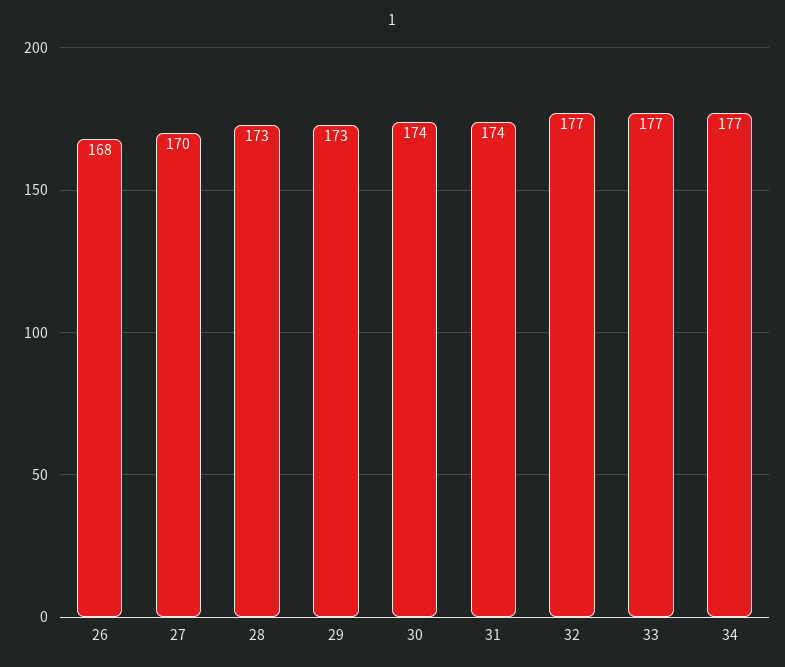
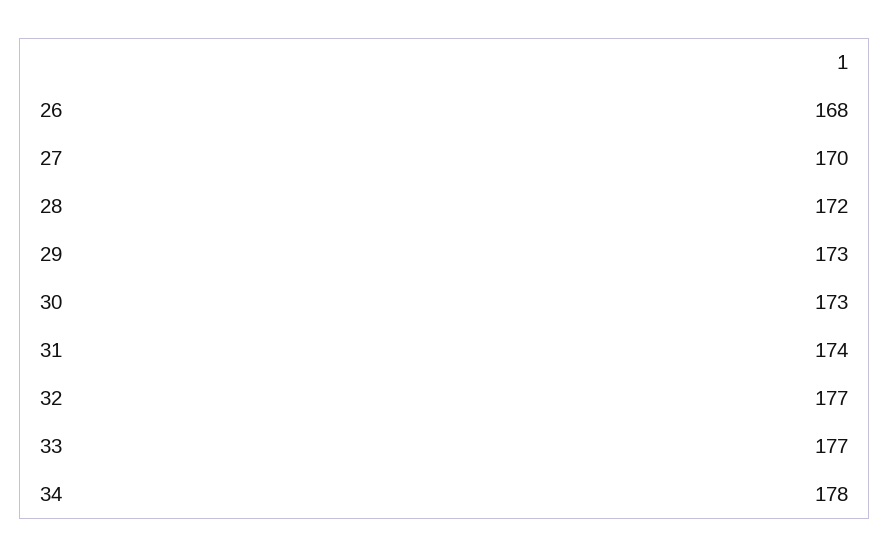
28: 173 -> 172
30: 174 -> 173
34: 177 -> 178

